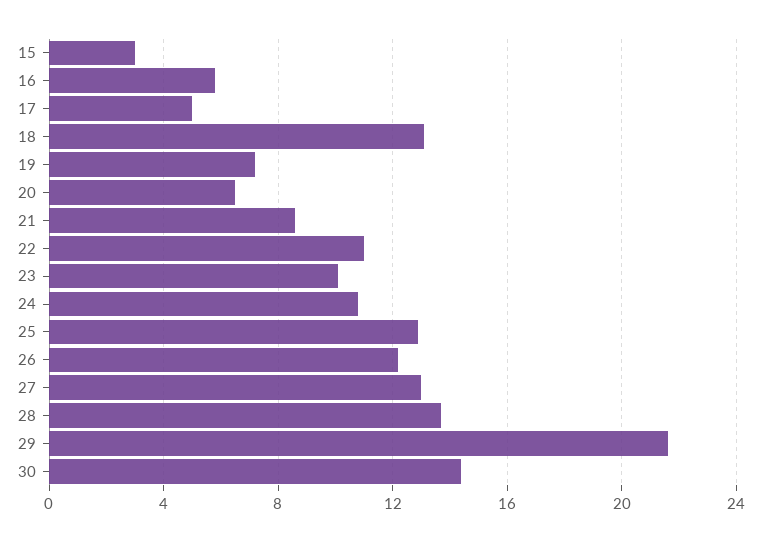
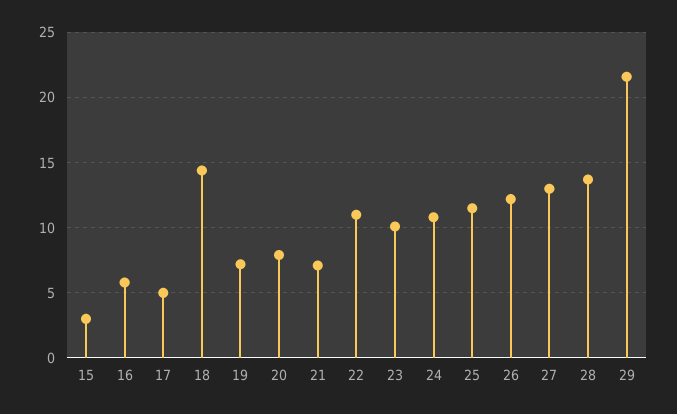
18: 13 -> 14.5
20: 6.5 -> 8
21: 8.5 -> 7
25: 13 -> 11.5
30: 14.5 -> none

